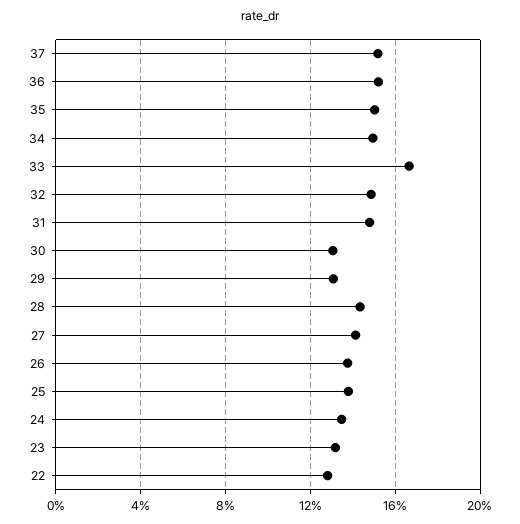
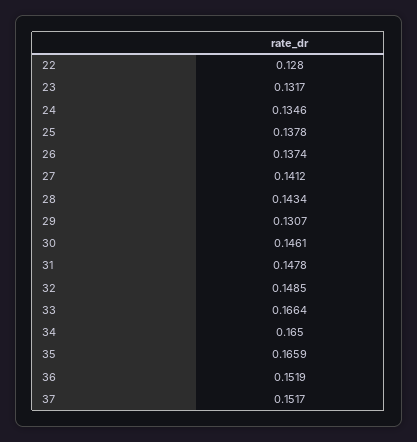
35: 0.15 -> 0.1659
34: 0.15 -> 0.165
30: 0.13 -> 0.1461

